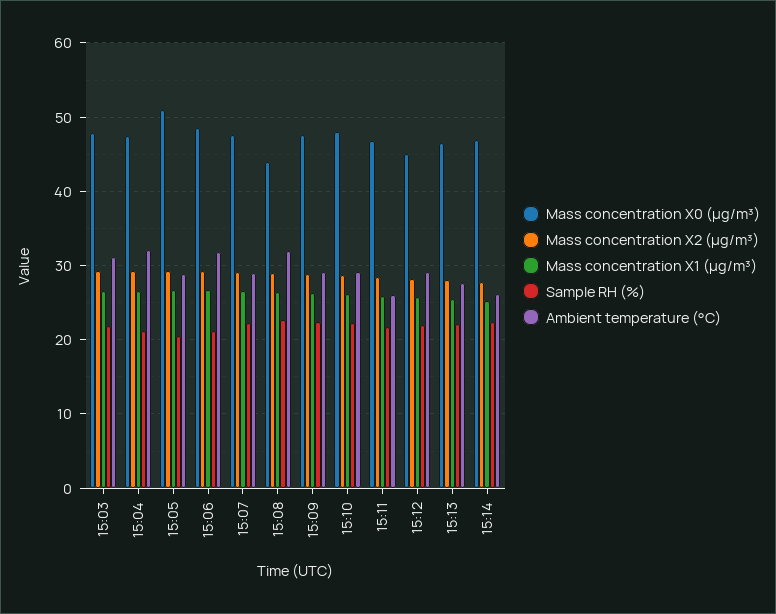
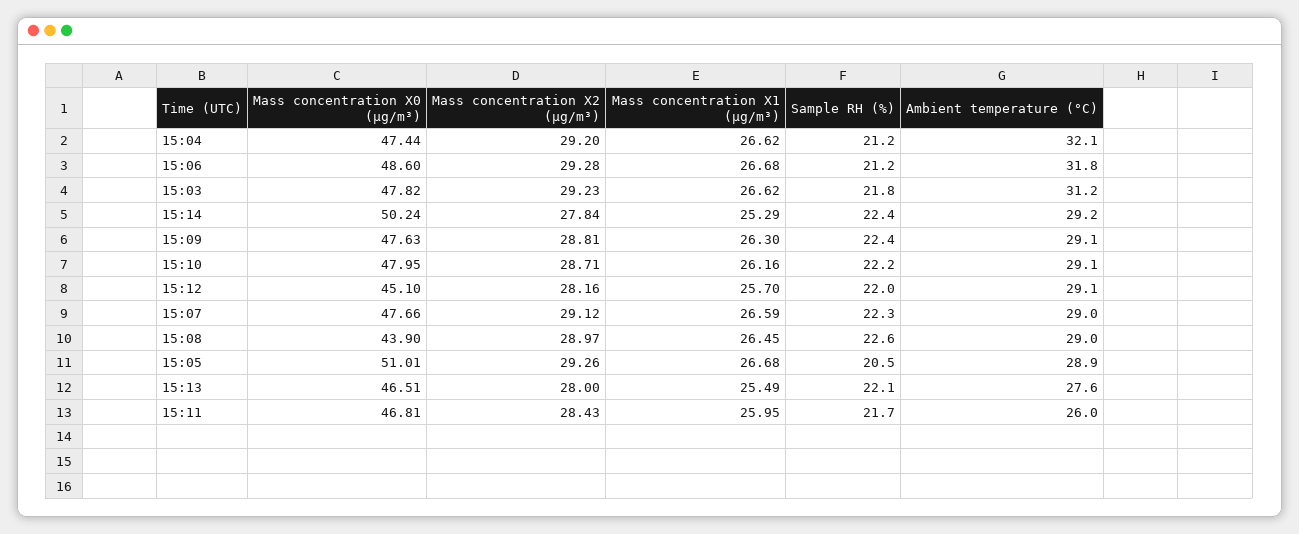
Ambient temperature (°C), 15:08: 32 -> 29
Mass concentration X0 (μg/m³), 15:14: 47 -> 50.24
Ambient temperature (°C), 15:14: 26 -> 29.2

